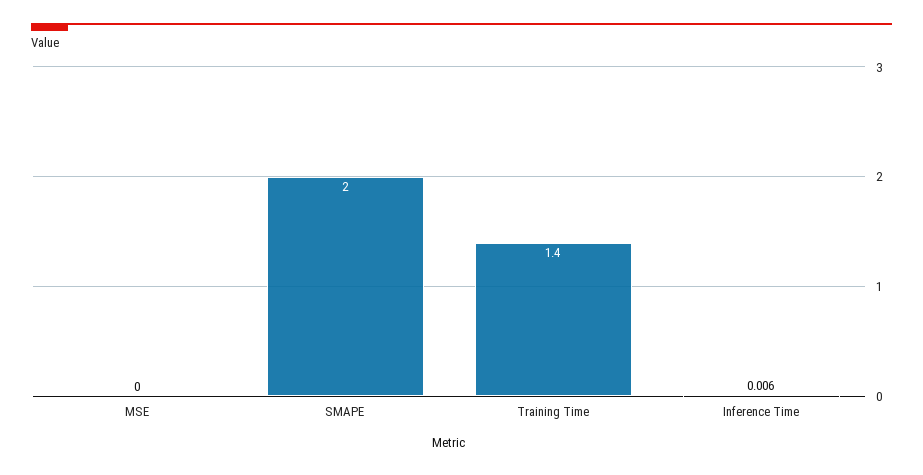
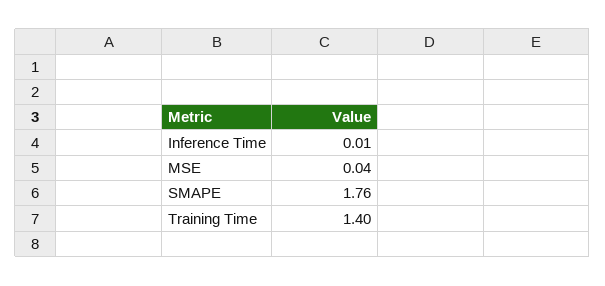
MSE: 0 -> 0.04
SMAPE: 2 -> 1.76

